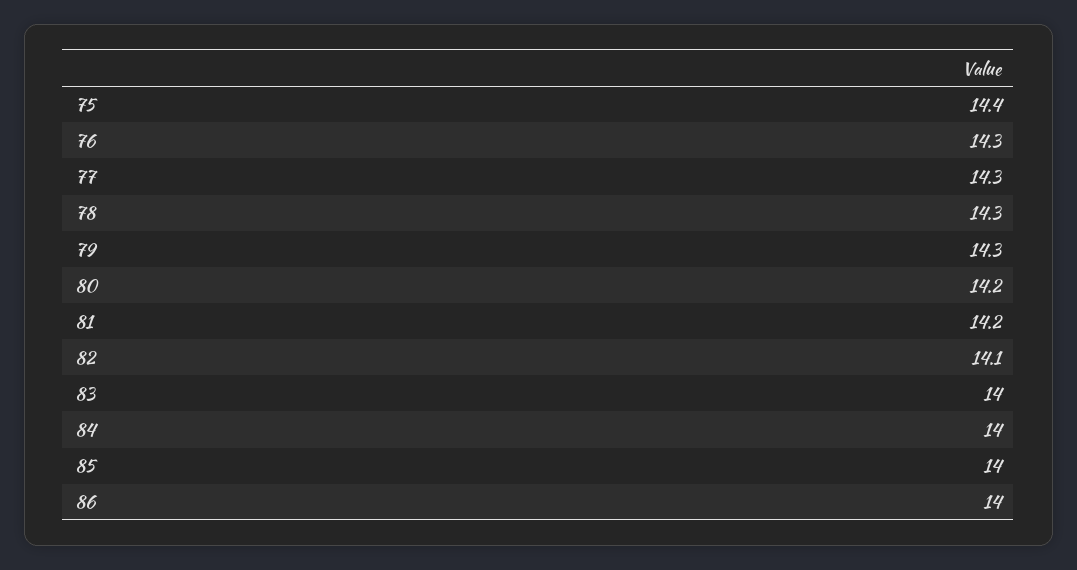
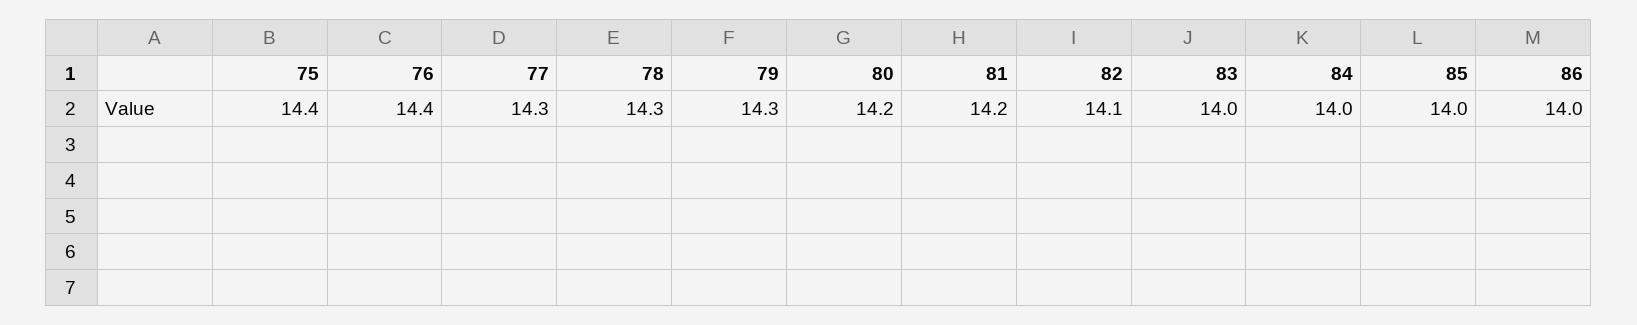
76: 14.3 -> 14.4

